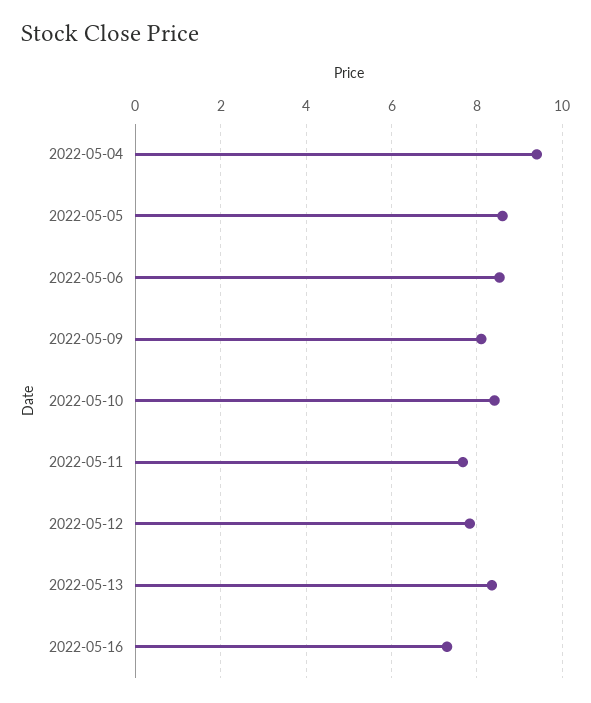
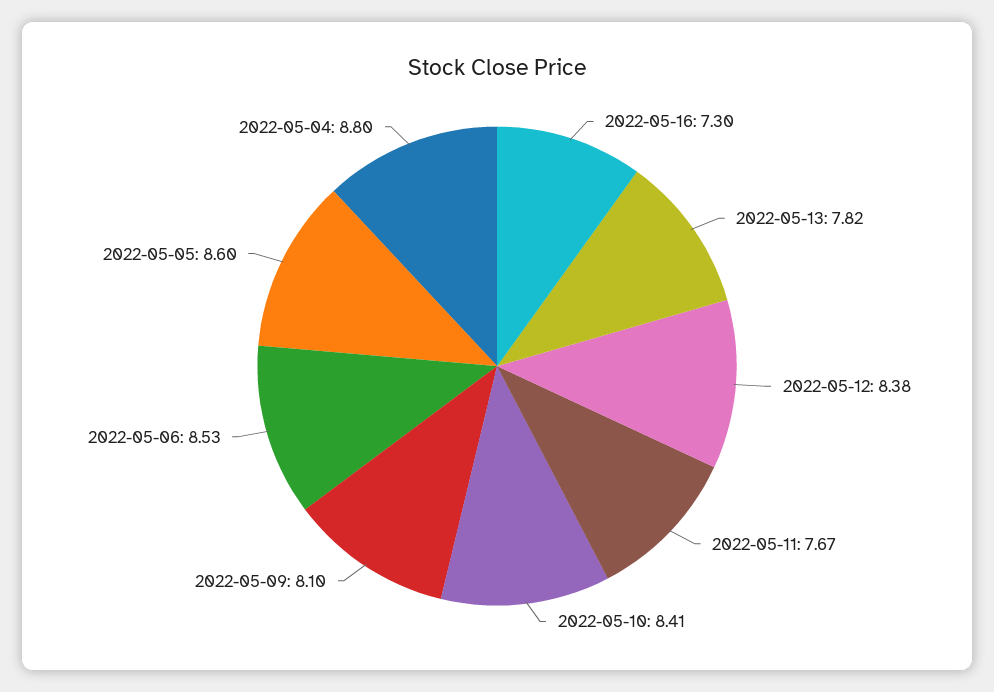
2022-05-04: 9.4 -> 8.8
2022-05-12: 7.8 -> 8.38
2022-05-13: 8.4 -> 7.82

